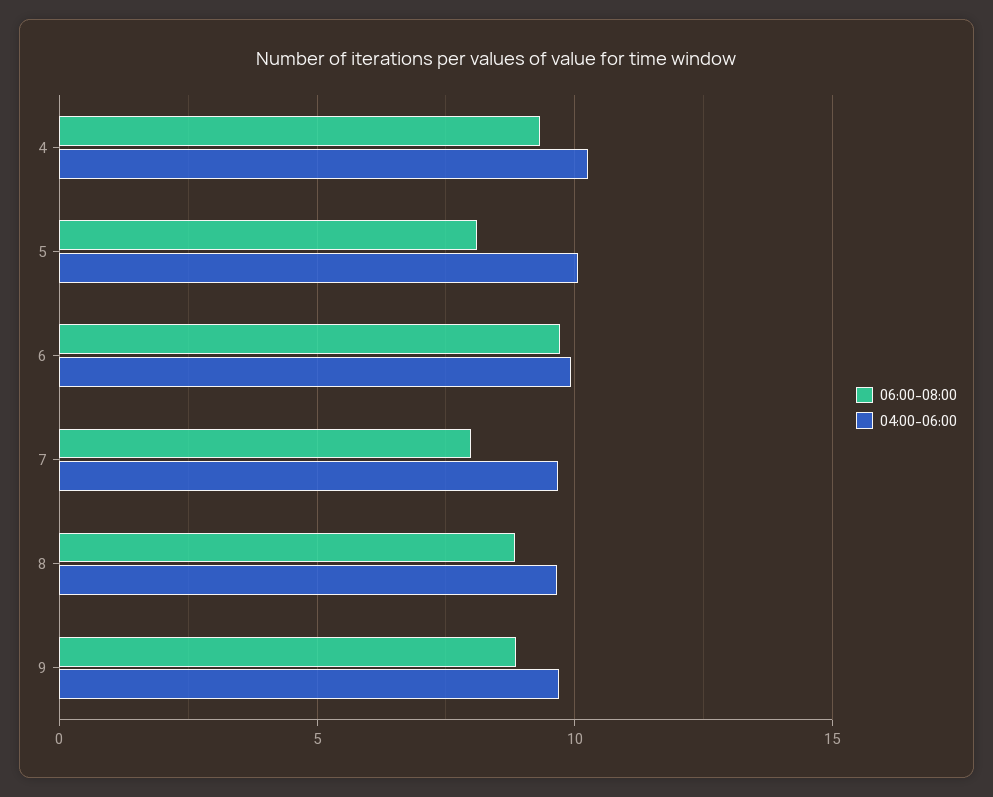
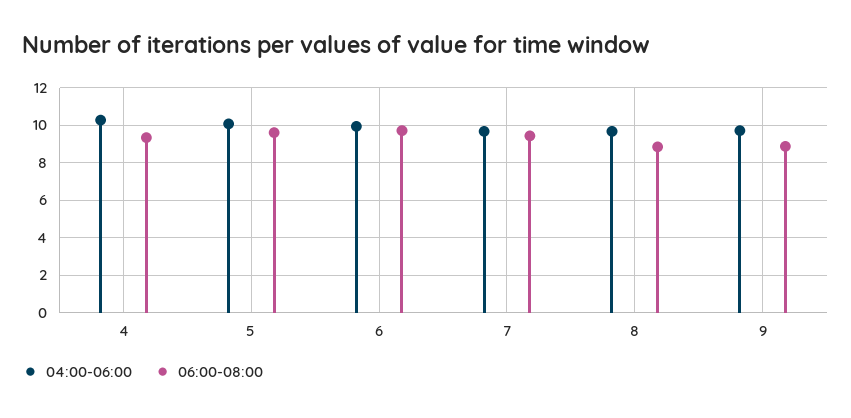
06:00-08:00, 5: 8 -> 9.5
06:00-08:00, 7: 8 -> 9.5

